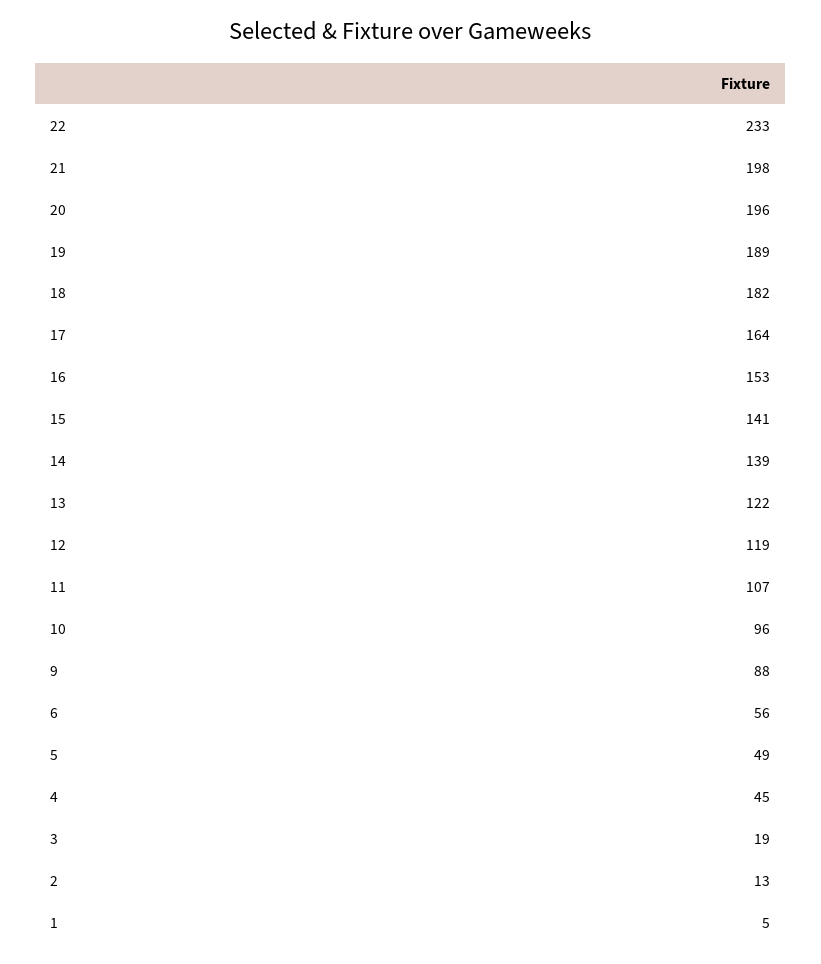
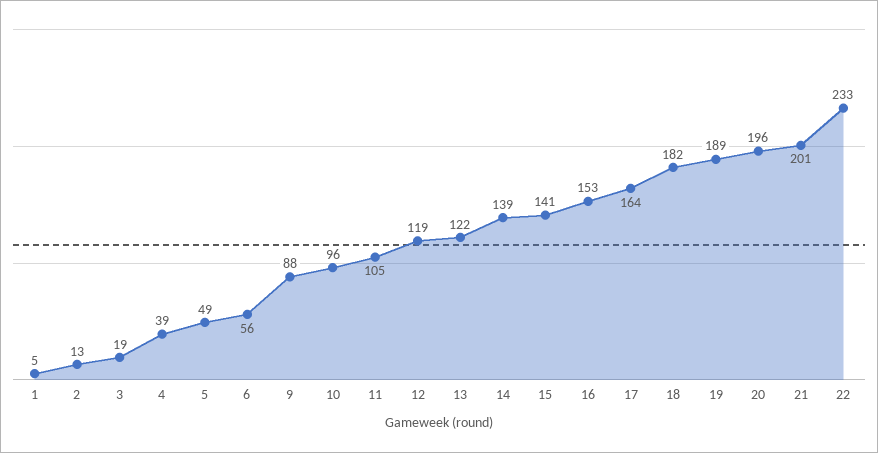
21: 198 -> 201
11: 107 -> 105
4: 45 -> 39

